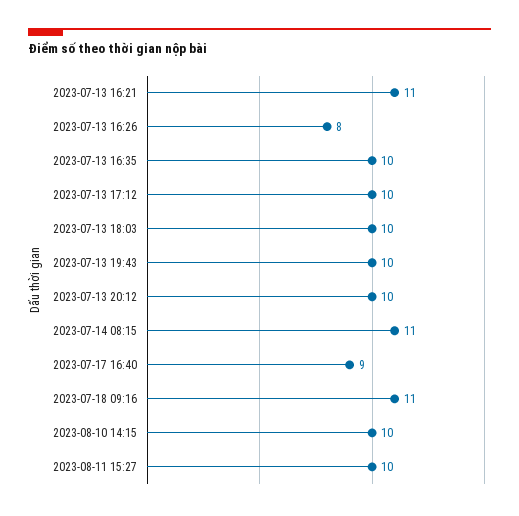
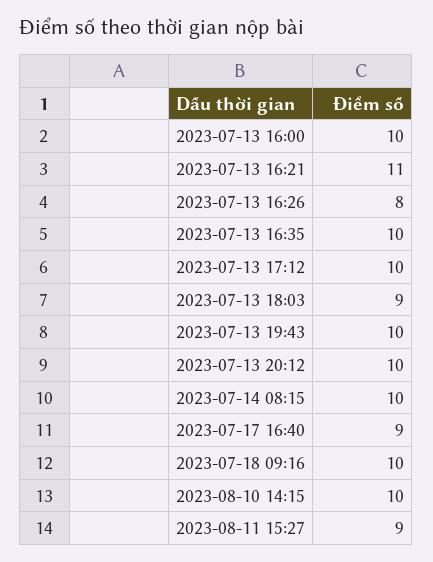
2023-07-13 18:03: 10 -> 9
2023-07-14 08:15: 11 -> 10
2023-07-18 09:16: 11 -> 10
2023-08-11 15:27: 10 -> 9
2023-07-13 16:00: none -> 10

